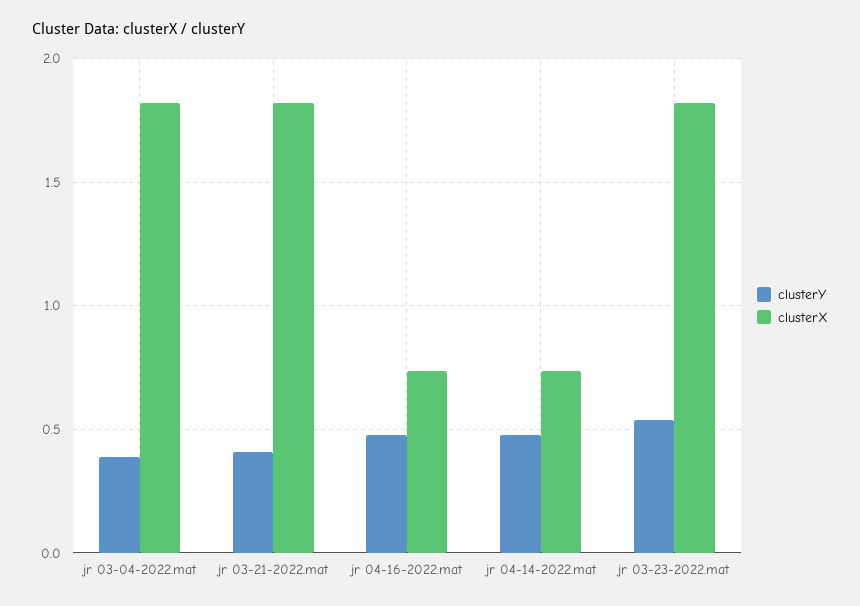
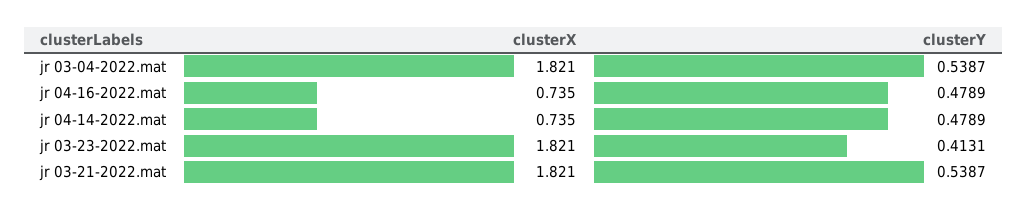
clusterY, jr 03-04-2022.mat: 0.4 -> 0.5387
clusterY, jr 03-21-2022.mat: 0.4 -> 0.5387
clusterY, jr 03-23-2022.mat: 0.55 -> 0.4131

